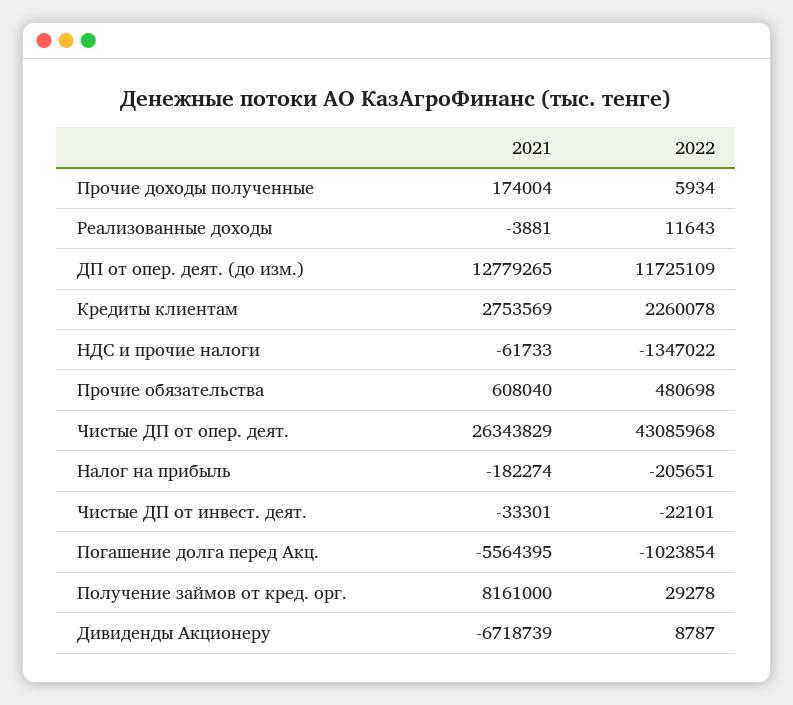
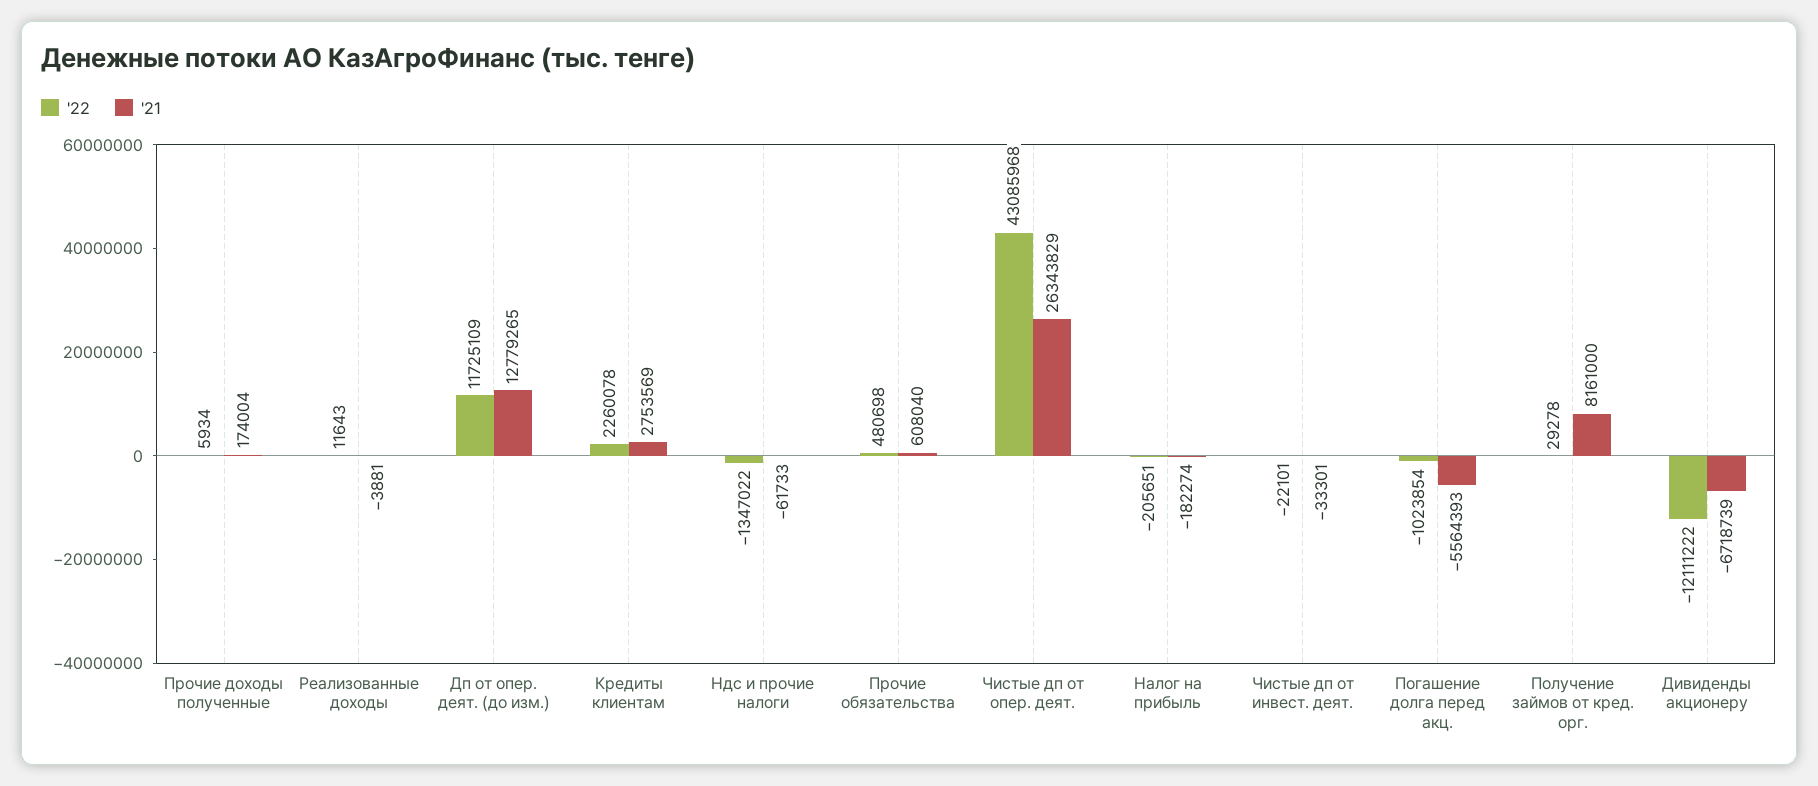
2021, Погашение долга перед Акц.: -5564395 -> -5564393
2022, Дивиденды Акционеру: 8787 -> -12111222

